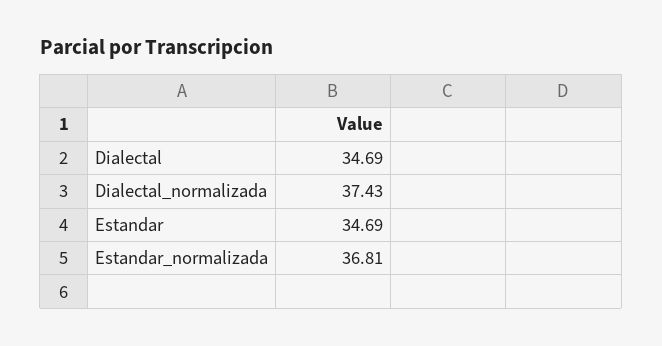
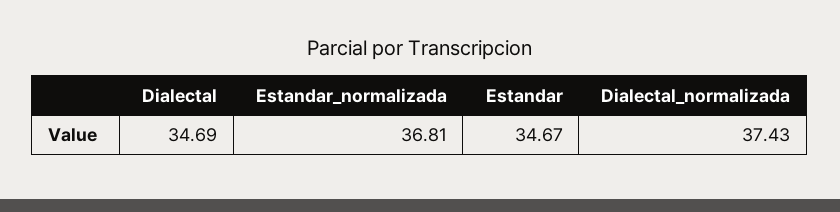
Estandar: 34.69 -> 34.67

